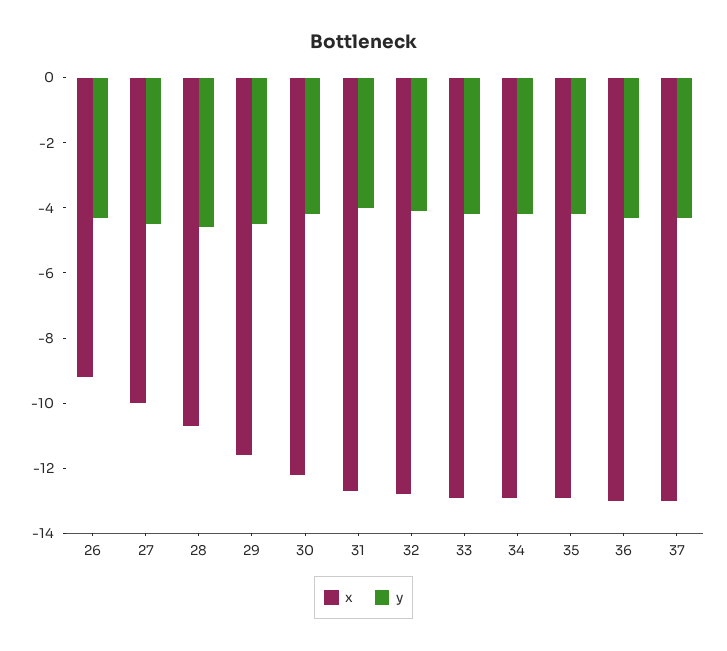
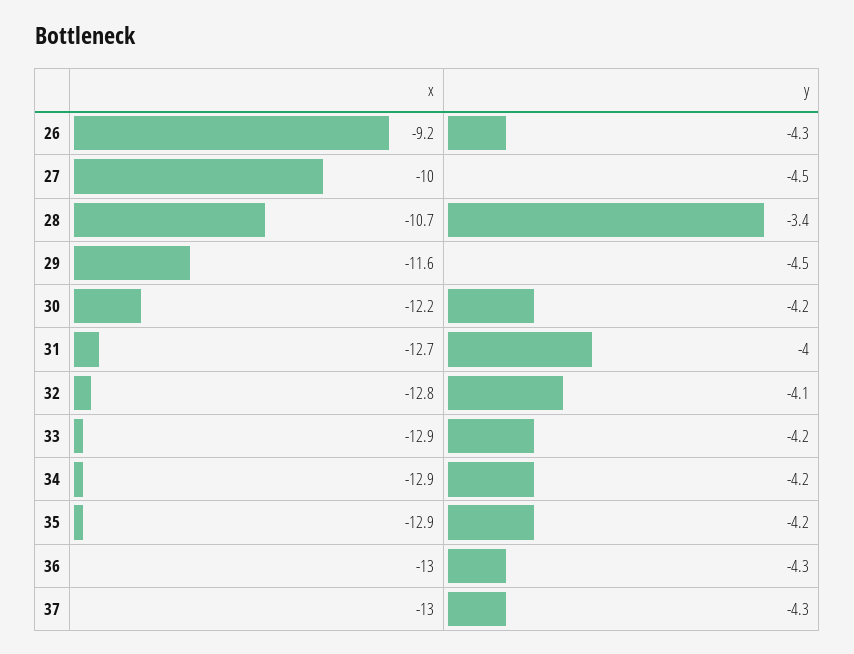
y, 28: -4.5 -> -3.4

